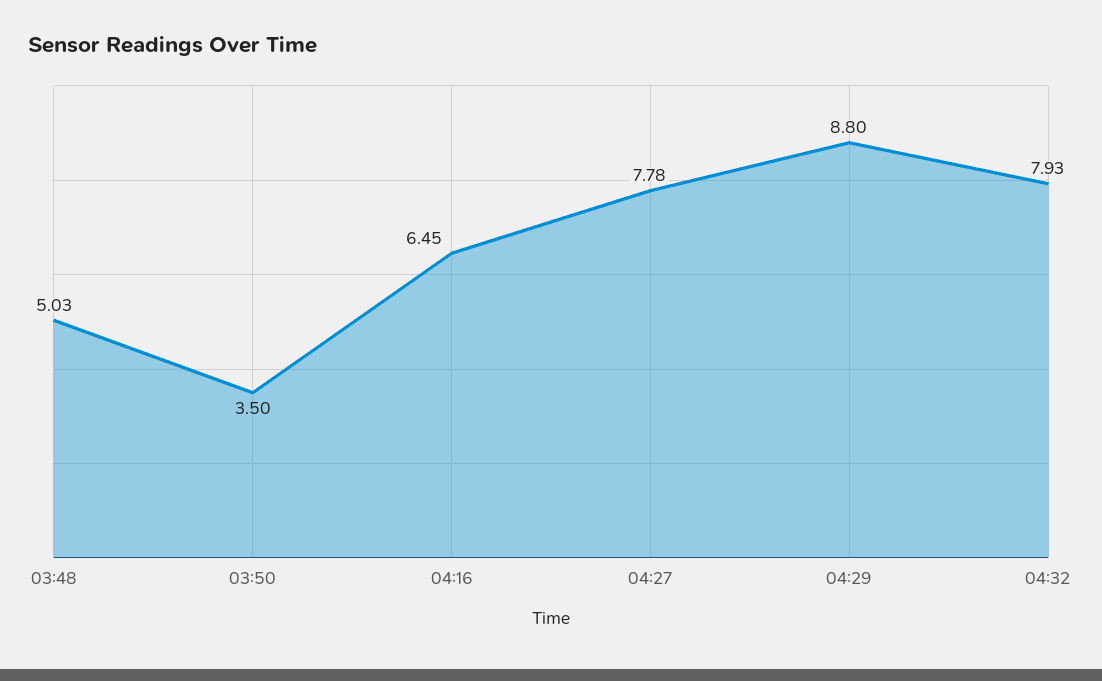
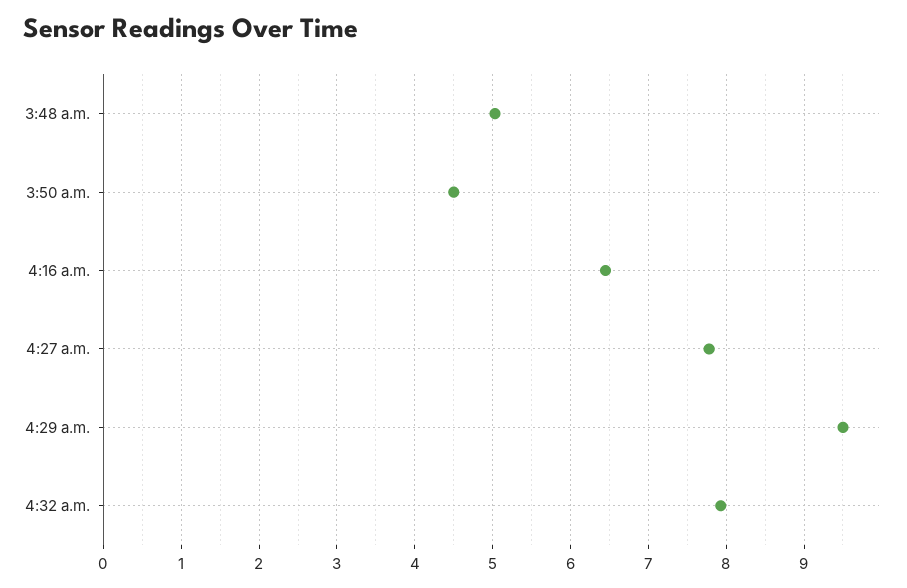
03:50: 3.5 -> 4.5
04:29: 8.8 -> 9.5

